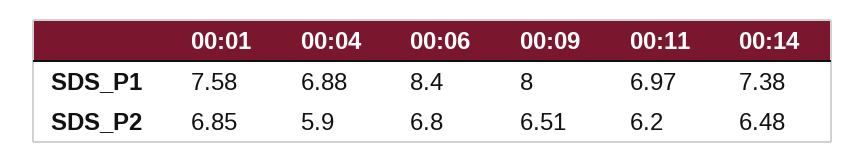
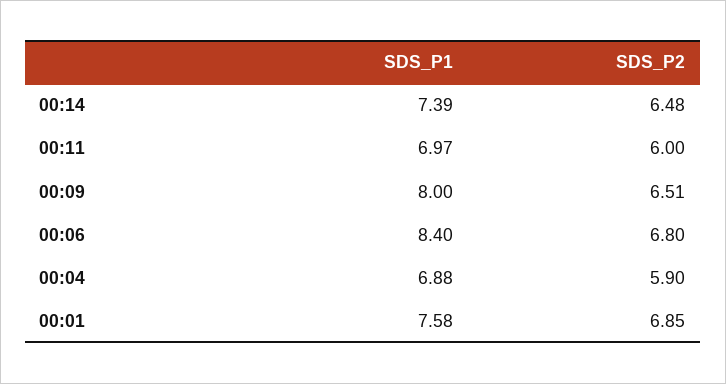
00:14, SDS_P1: 7.38 -> 7.39
00:11, SDS_P2: 6.2 -> 6

